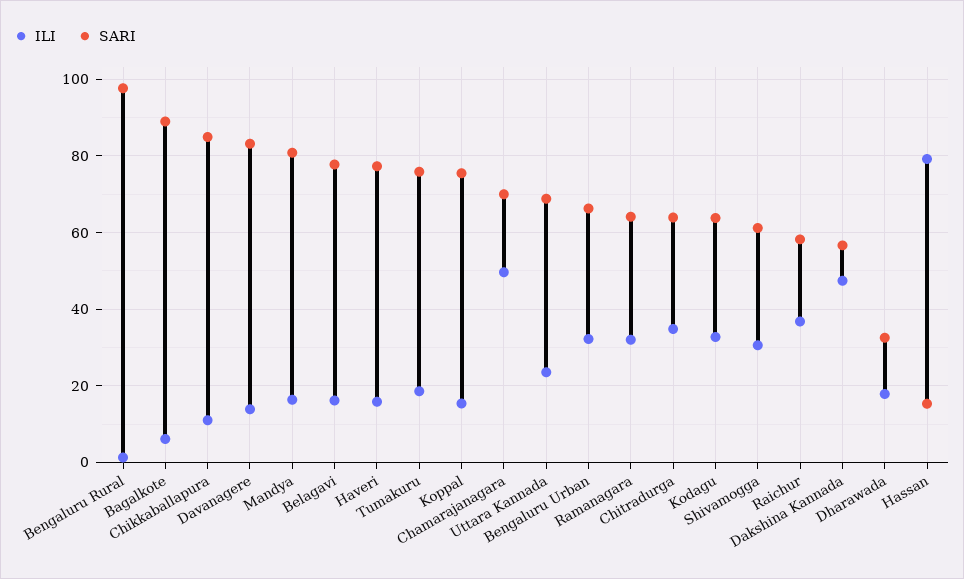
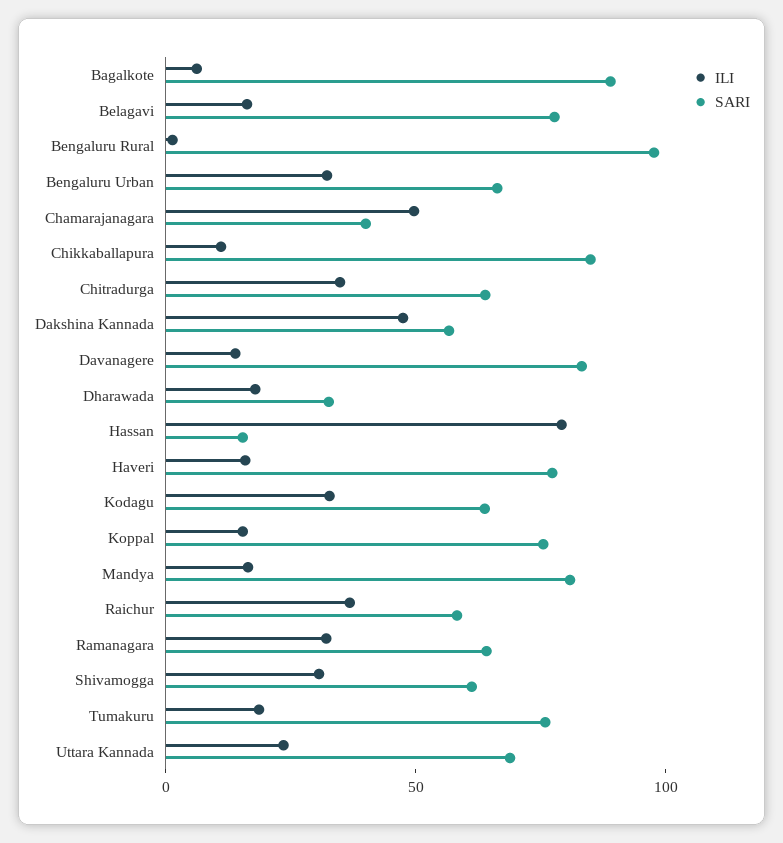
SARI, Chamarajanagara: 70 -> 40

